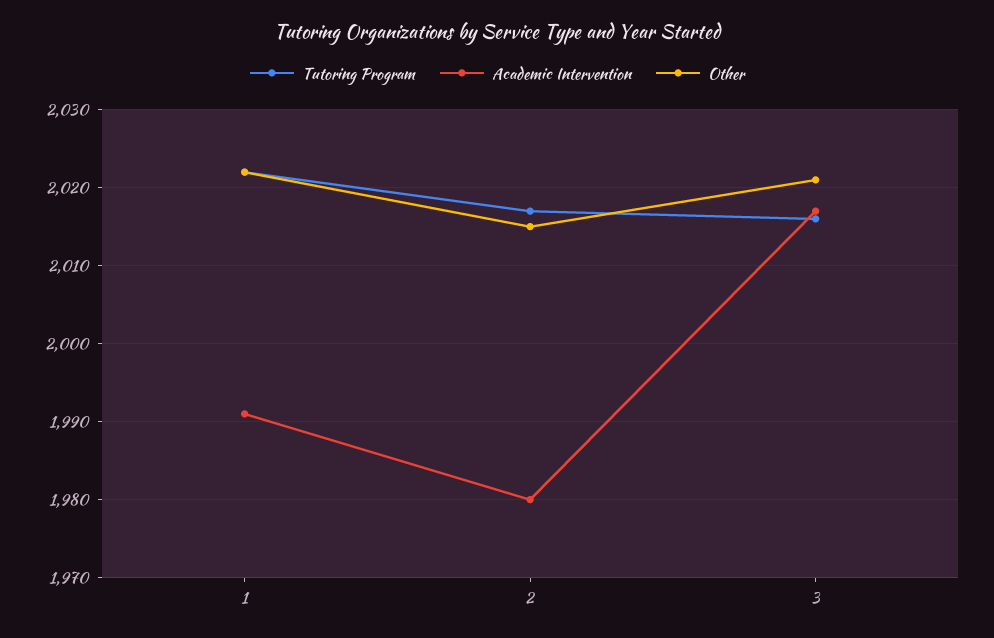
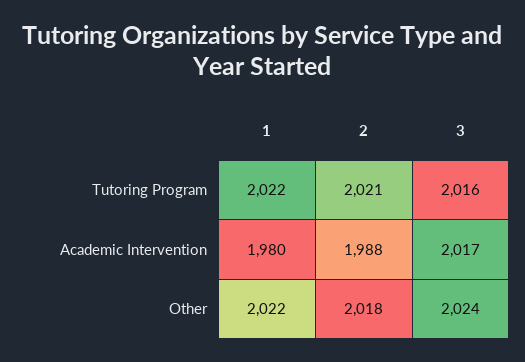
Academic Intervention, 1: 1991 -> 1980
Tutoring Program, 2: 2017 -> 2021
Academic Intervention, 2: 1980 -> 1988
Other, 2: 2015 -> 2018
Other, 3: 2021 -> 2024

